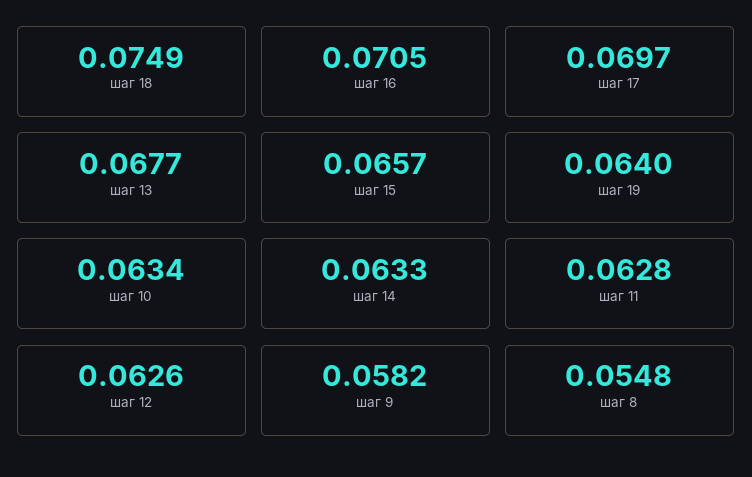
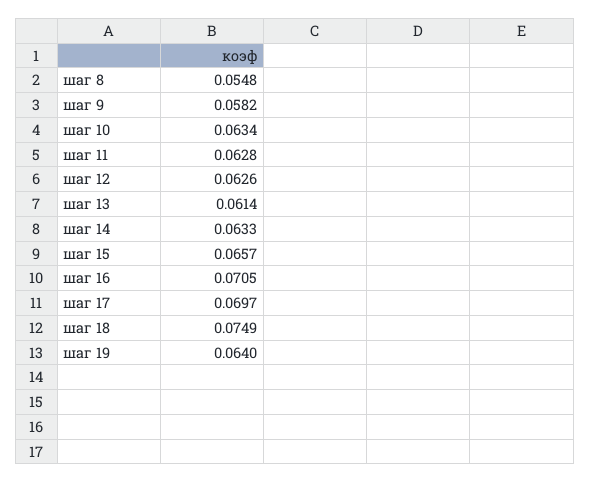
шаг 13: 0.0677 -> 0.0614

